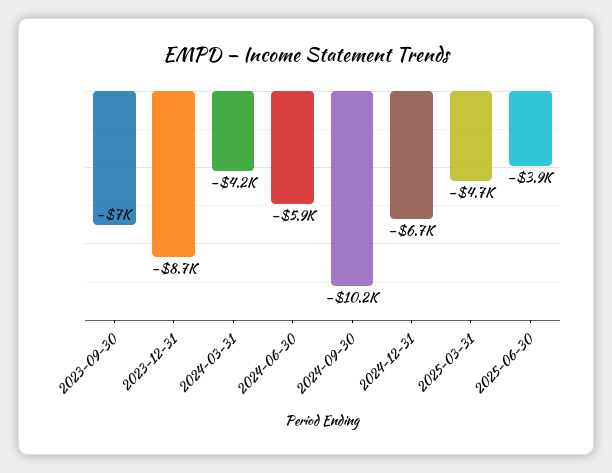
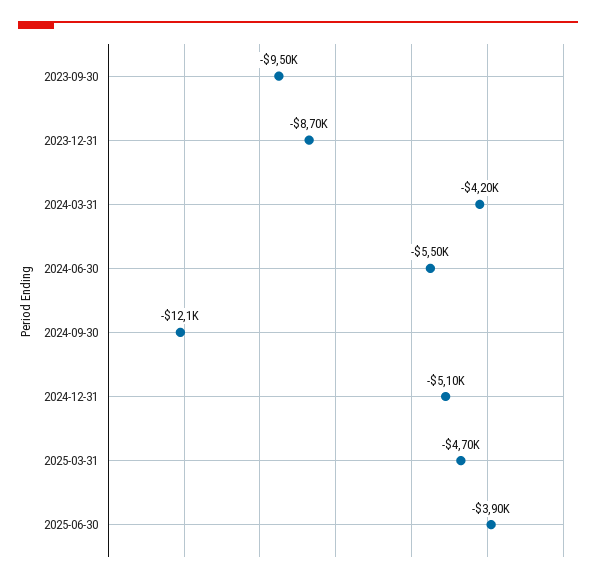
2023-09-30: -7000 -> -9500
2024-06-30: -5900 -> -5500
2024-09-30: -10200 -> -12100
2024-12-31: -6700 -> -5100

